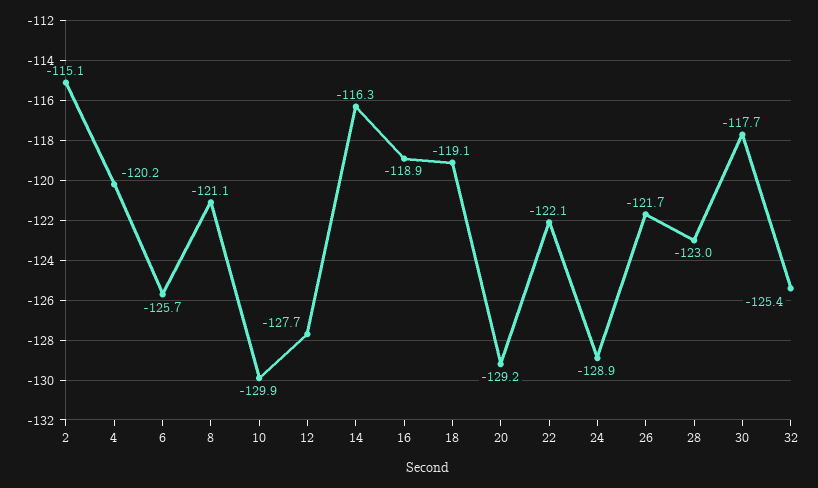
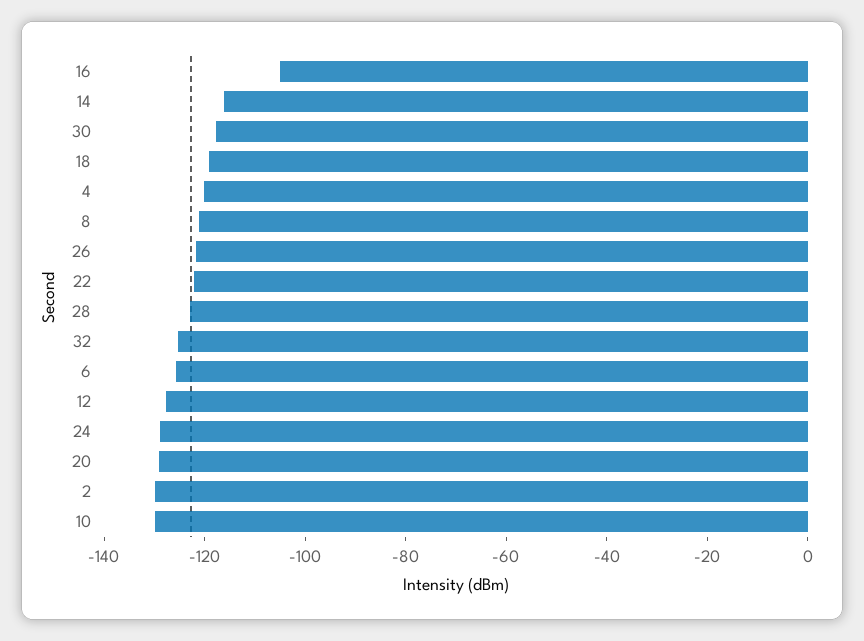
2: -115.1 -> -130
16: -118.9 -> -105

